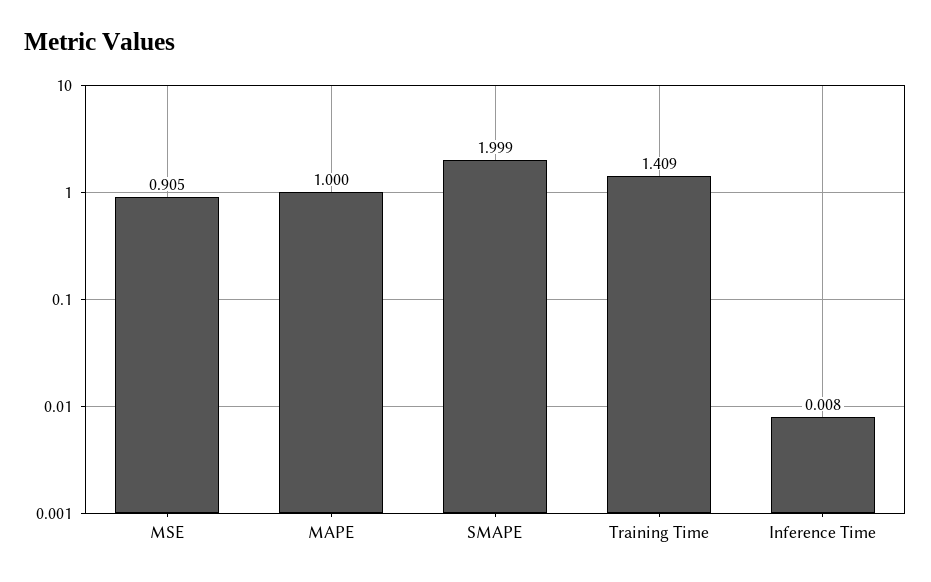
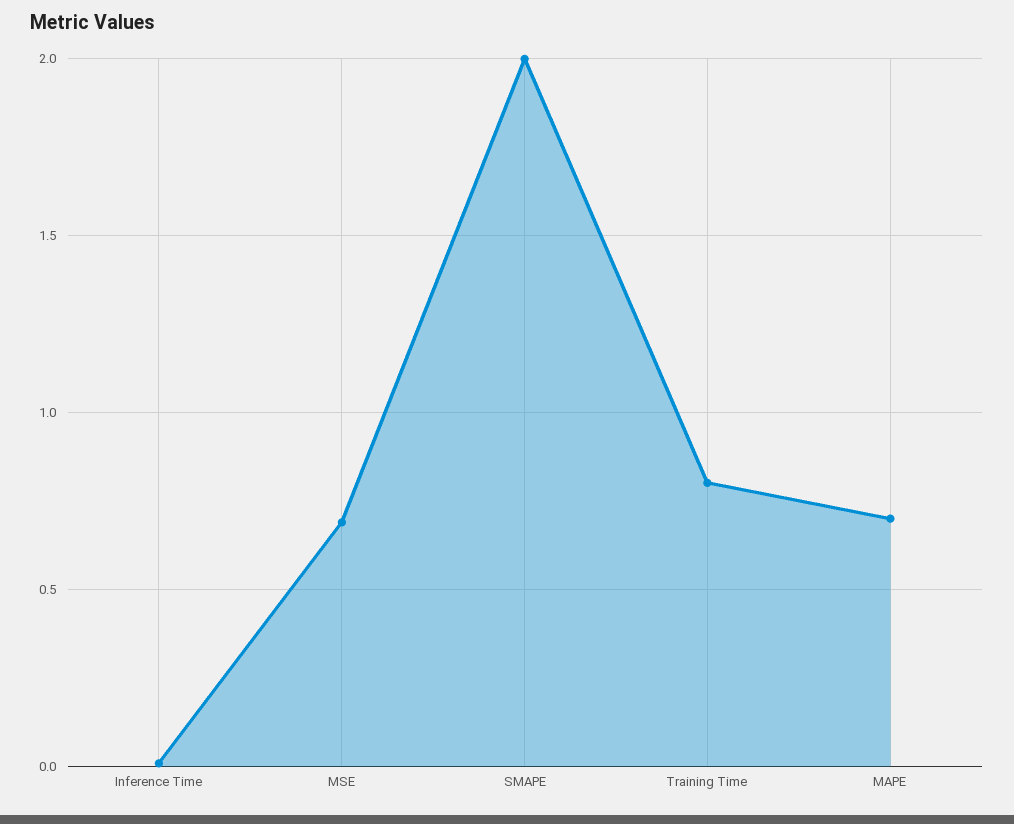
MSE: 0.905 -> 0.7
MAPE: 1 -> 0.7
Training Time: 1.409 -> 0.8

